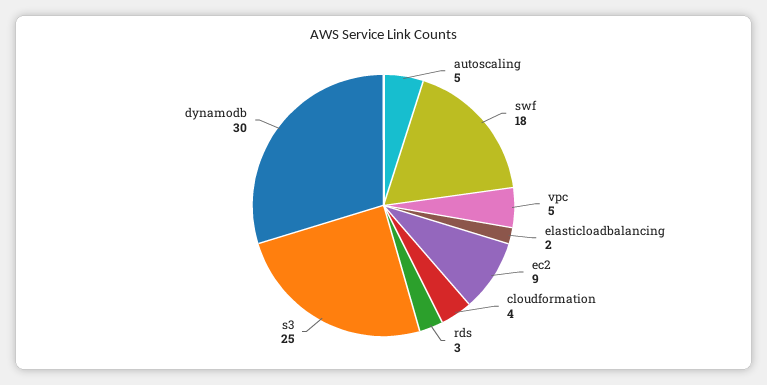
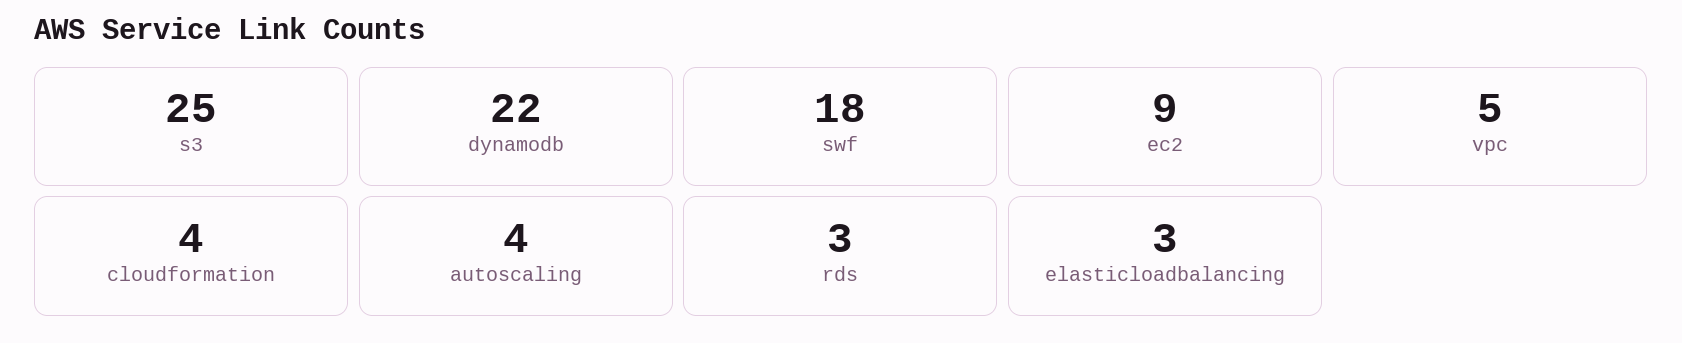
autoscaling: 5 -> 4
elasticloadbalancing: 2 -> 3
dynamodb: 30 -> 22

